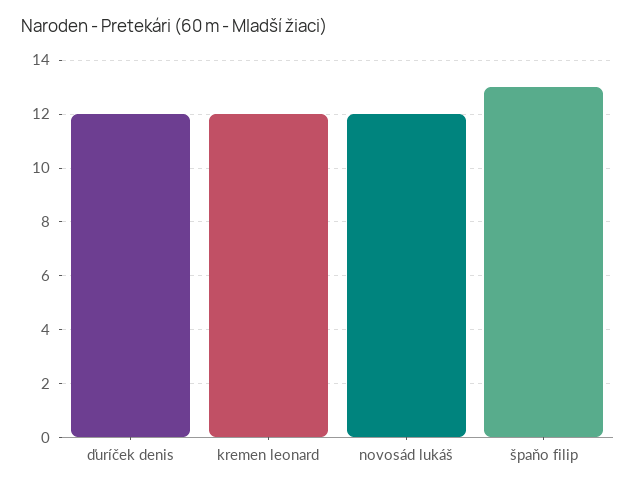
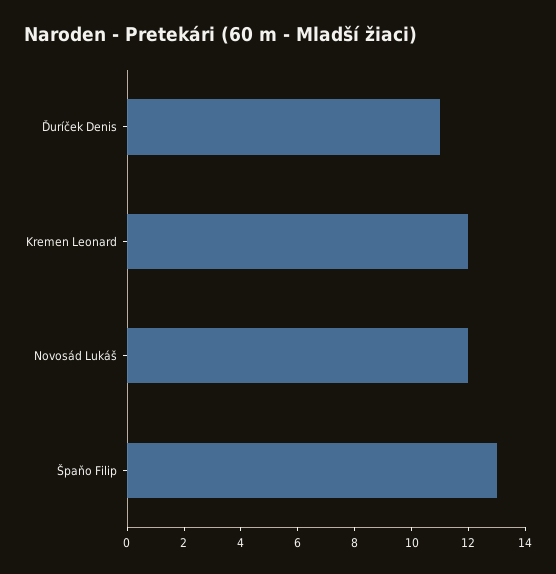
ďuríček denis: 12 -> 11

